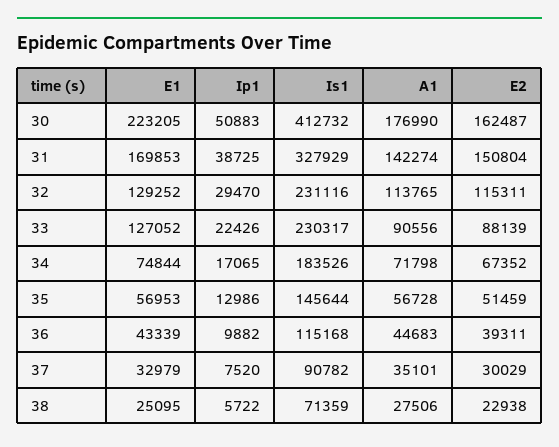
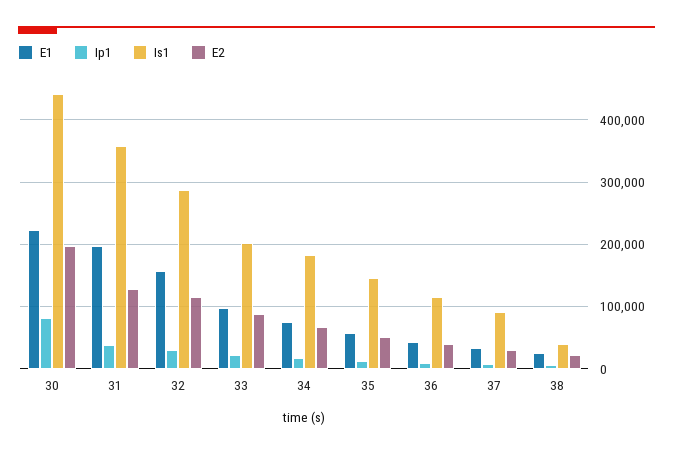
Ip1, 30: 50883 -> 80000
Is1, 30: 412732 -> 440000
A1, 30: 176990 -> none
E2, 30: 162487 -> 200000
E1, 31: 169853 -> 200000
Is1, 31: 327929 -> 360000
A1, 31: 142274 -> none
E2, 31: 150804 -> 130000
E1, 32: 129252 -> 160000
Is1, 32: 231116 -> 290000
A1, 32: 113765 -> none
E1, 33: 127052 -> 100000
Is1, 33: 230317 -> 200000
A1, 33: 90556 -> none
A1, 34: 71798 -> none
A1, 35: 56728 -> none
A1, 36: 44683 -> none
A1, 37: 35101 -> none
Is1, 38: 71359 -> 40000
A1, 38: 27506 -> none

